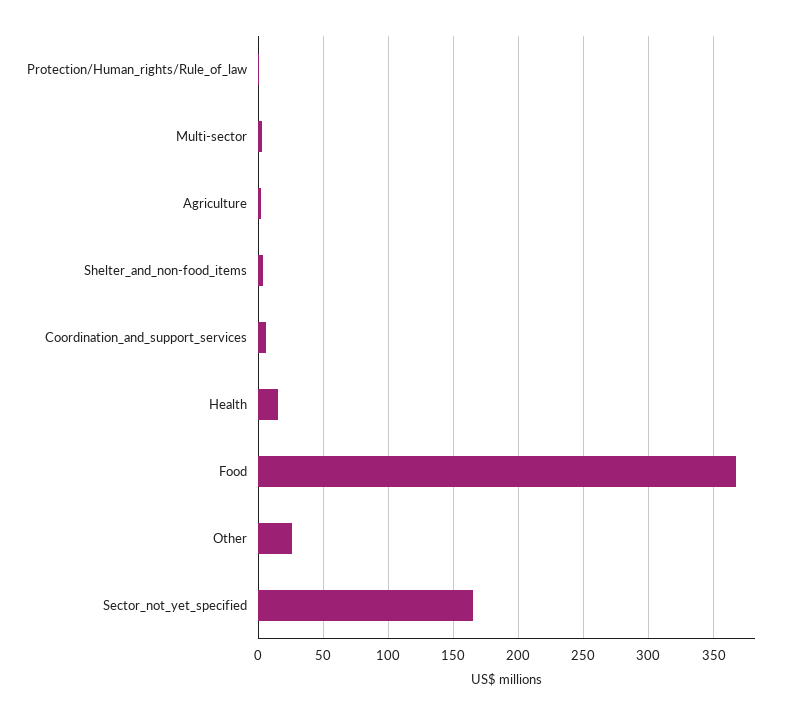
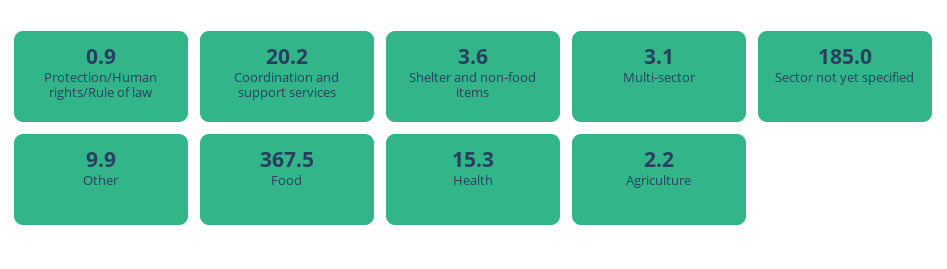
Coordination_and_support_services: 5 -> 20.2
Other: 25 -> 9.9
Sector_not_yet_specified: 165 -> 185

